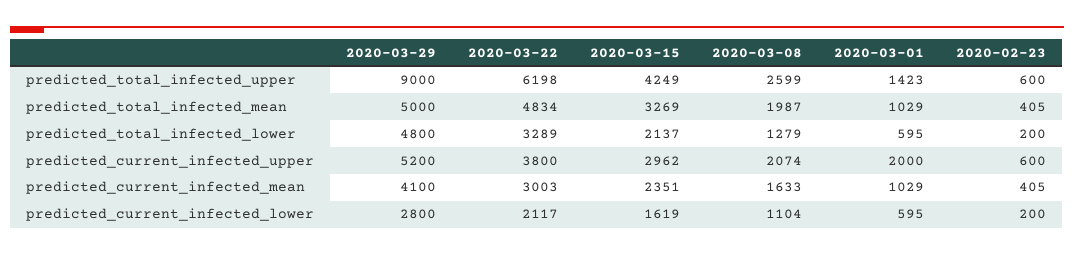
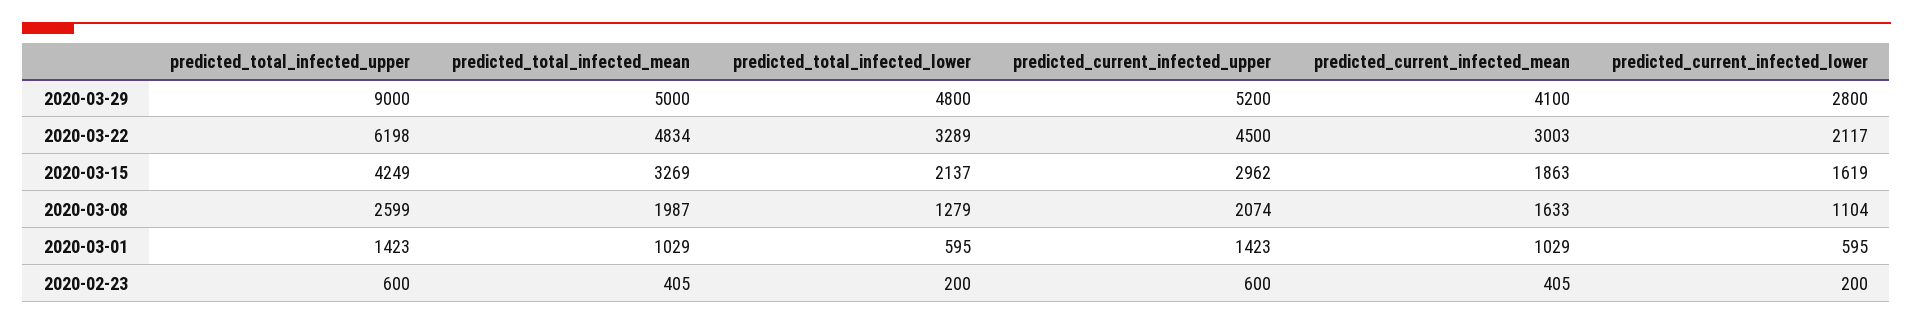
2020-03-22, predicted_current_infected_upper: 3800 -> 4500
2020-03-01, predicted_current_infected_upper: 2000 -> 1423
2020-03-15, predicted_current_infected_mean: 2351 -> 1863

